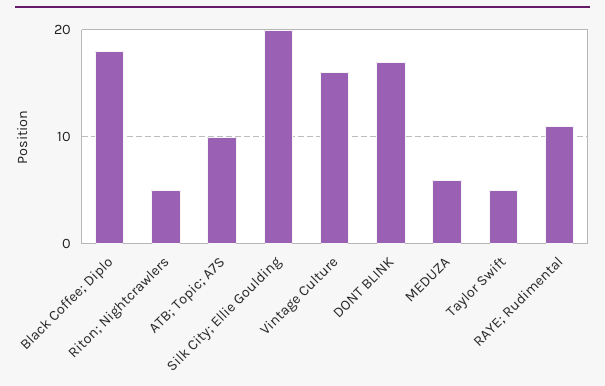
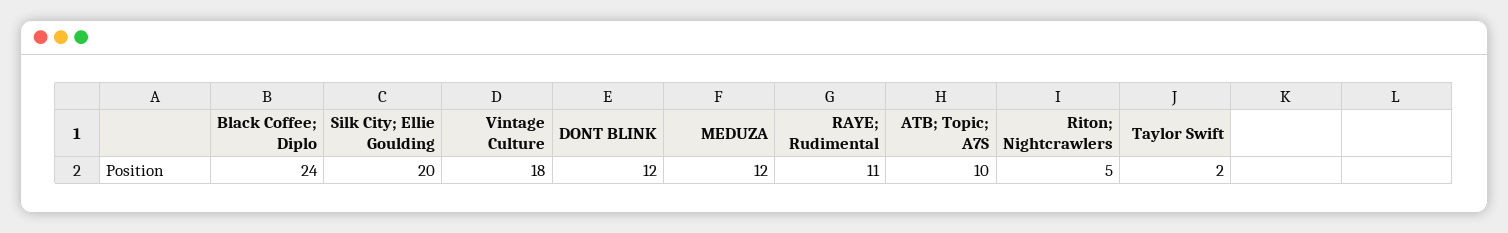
Black Coffee; Diplo: 18 -> 24
Vintage Culture: 16 -> 18
DONT BLINK: 17 -> 12
MEDUZA: 6 -> 12
Taylor Swift: 5 -> 2

